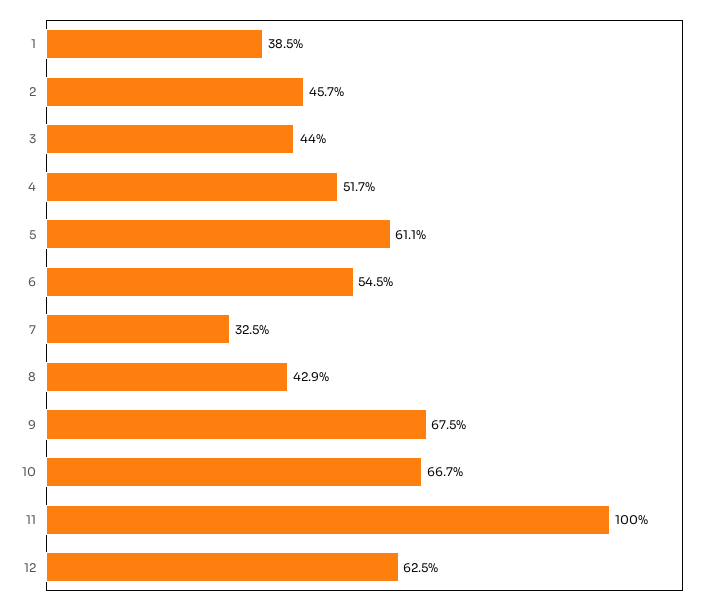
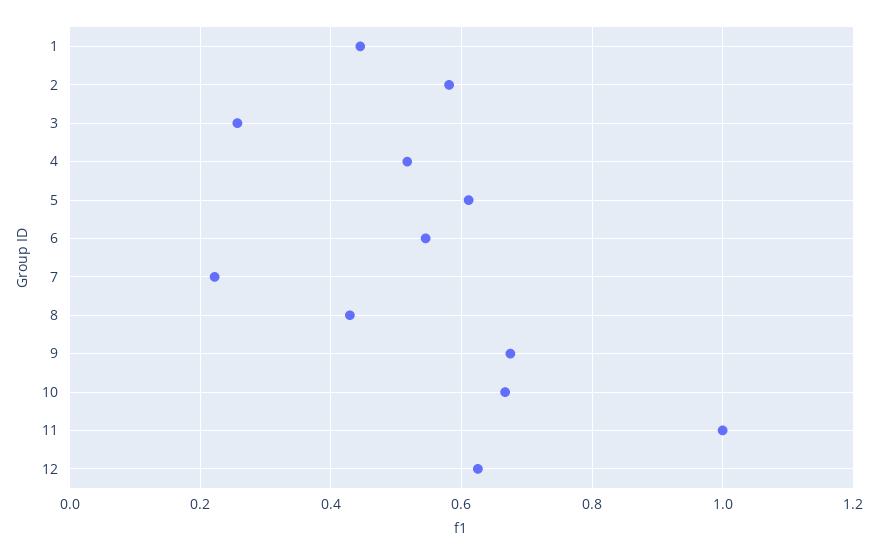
1: 0.385 -> 0.44
2: 0.457 -> 0.58
3: 0.44 -> 0.26
7: 0.325 -> 0.22

